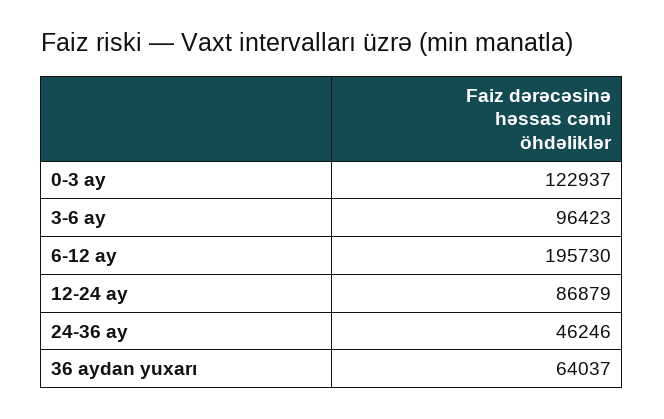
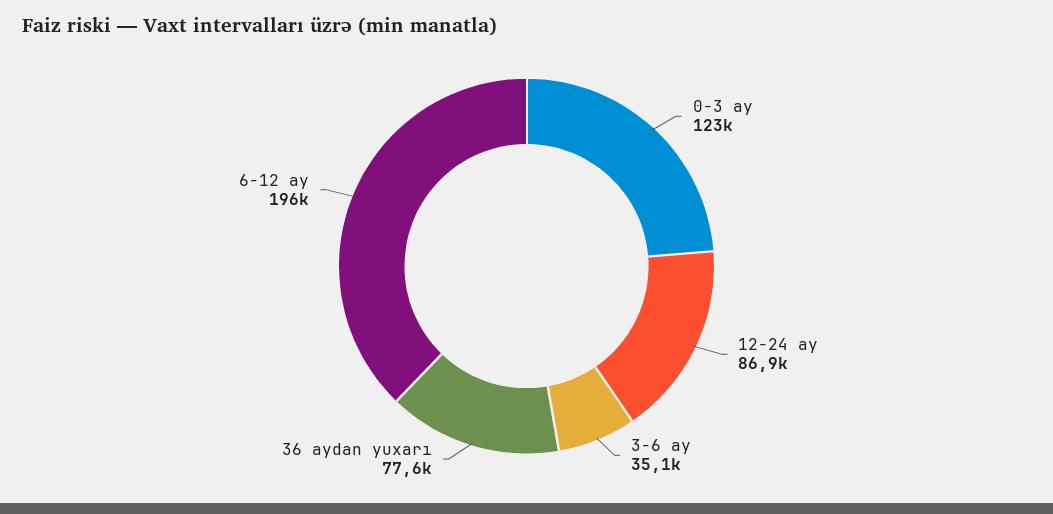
3-6 ay: 96423 -> 35100
24-36 ay: 46246 -> none
36 aydan yuxarı: 64037 -> 77600

